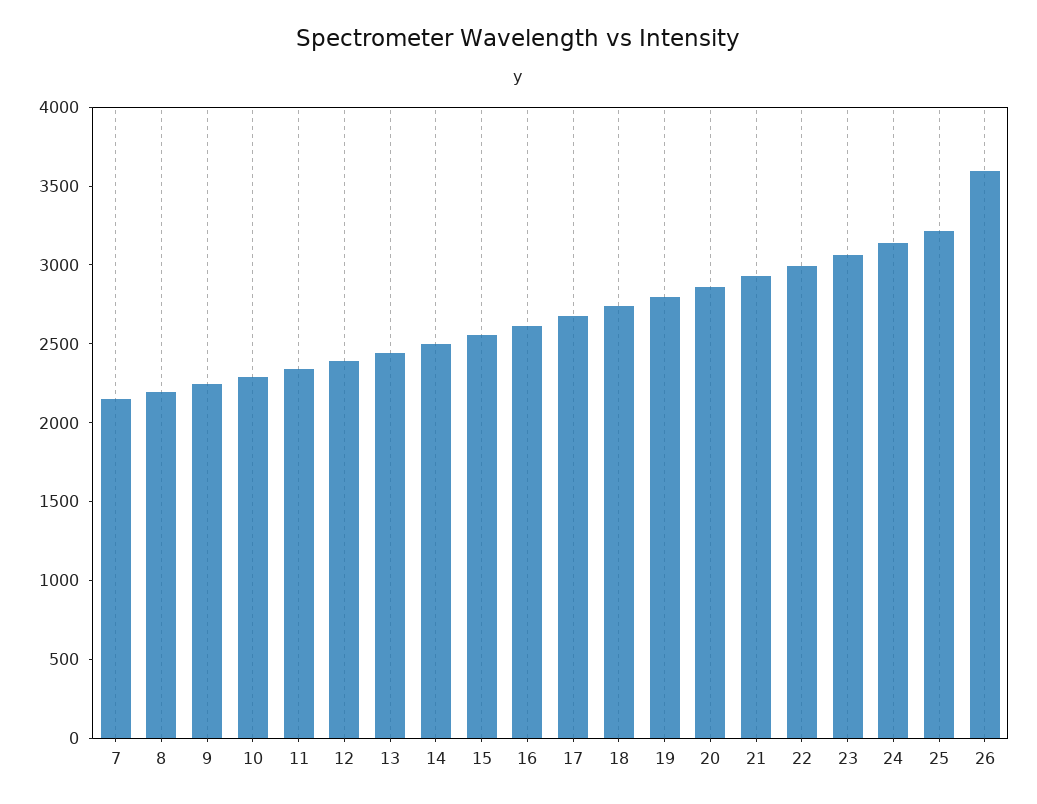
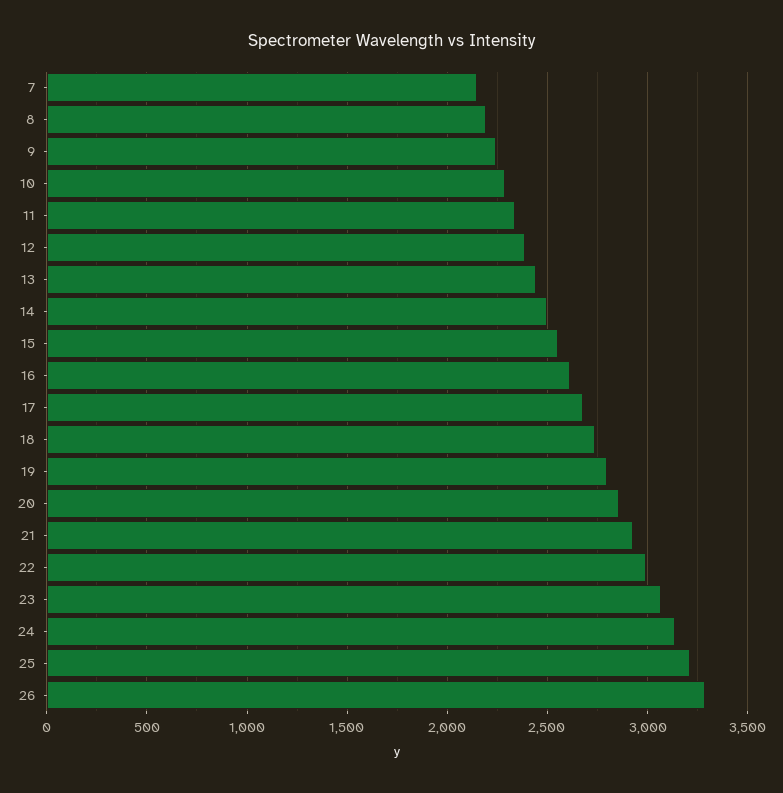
26: 3600 -> 3300

